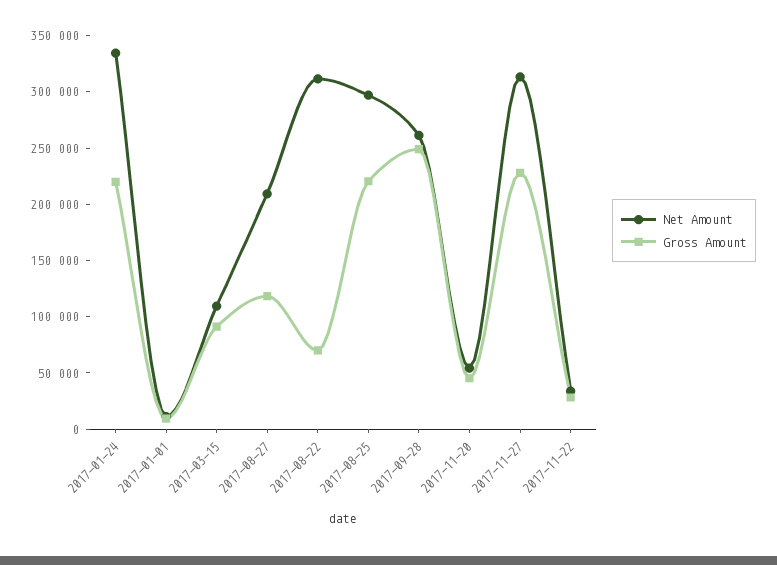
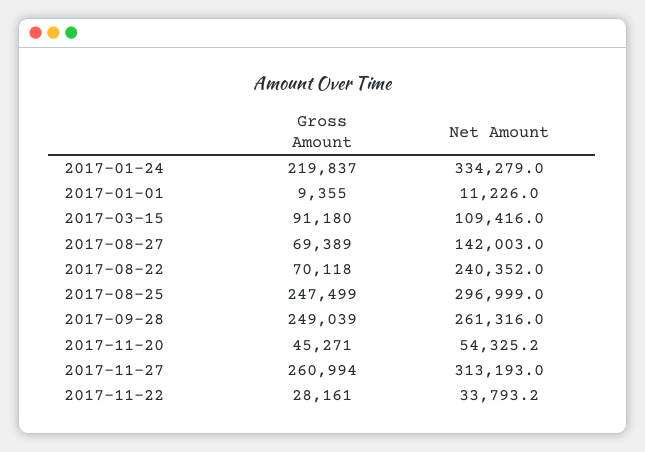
Net Amount, 2017-08-27: 210000 -> 142003
Gross Amount, 2017-08-27: 120000 -> 69389
Net Amount, 2017-08-22: 310000 -> 240352
Gross Amount, 2017-08-25: 220000 -> 247499
Gross Amount, 2017-11-27: 230000 -> 260994

